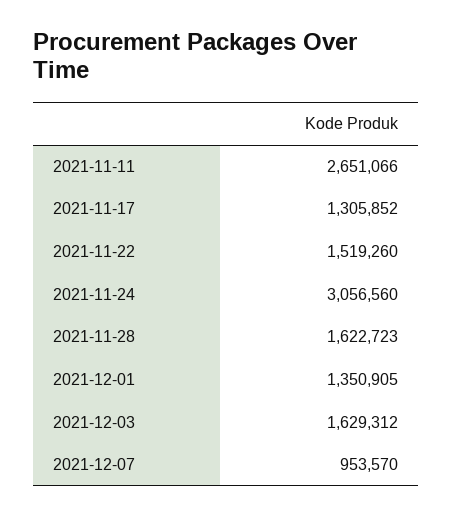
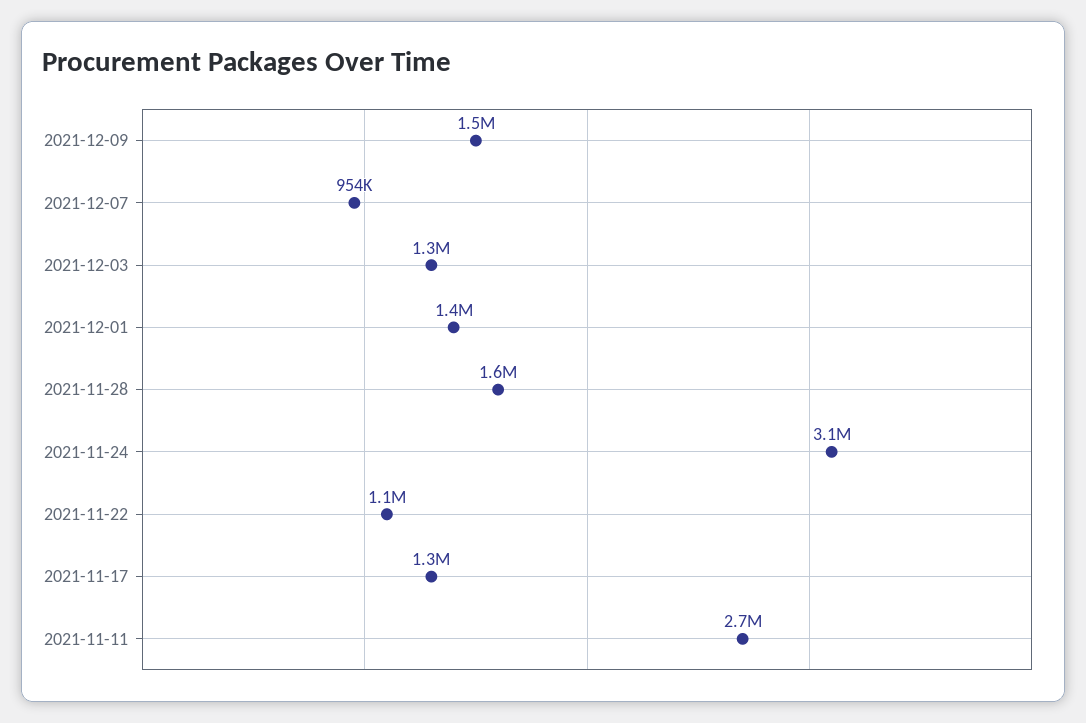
2021-11-22: 1519260 -> 1100000
2021-12-03: 1629312 -> 1300000
2021-12-09: none -> 1500000

